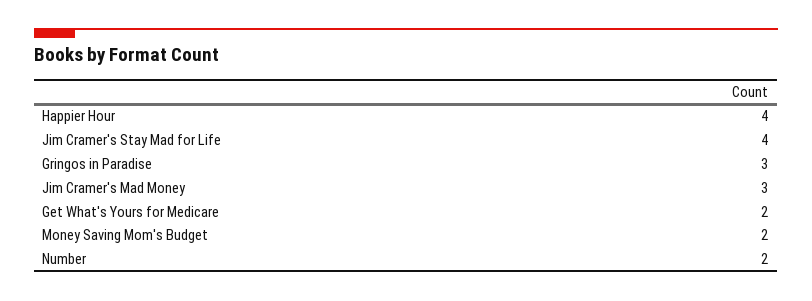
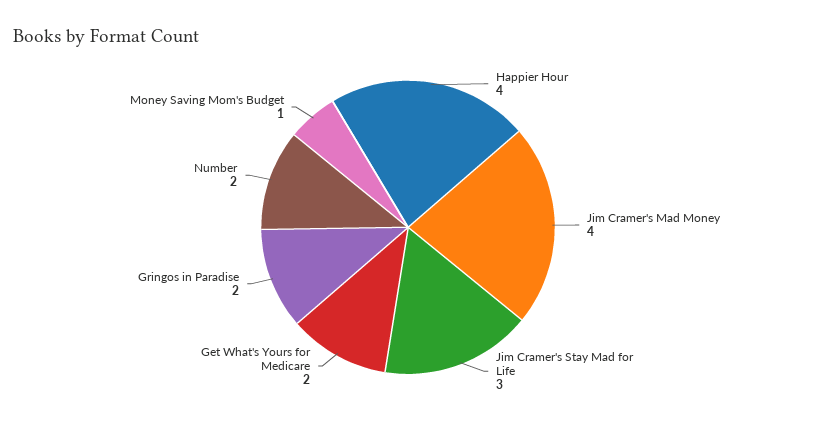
Jim Cramer's Stay Mad for Life: 4 -> 3
Gringos in Paradise: 3 -> 2
Jim Cramer's Mad Money: 3 -> 4
Money Saving Mom's Budget: 2 -> 1

